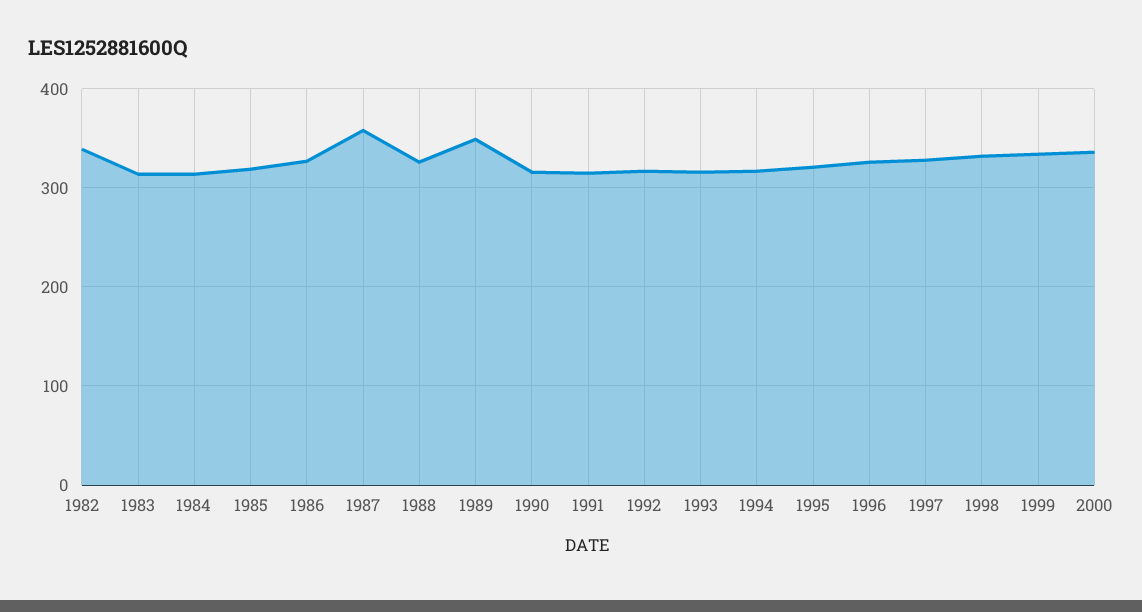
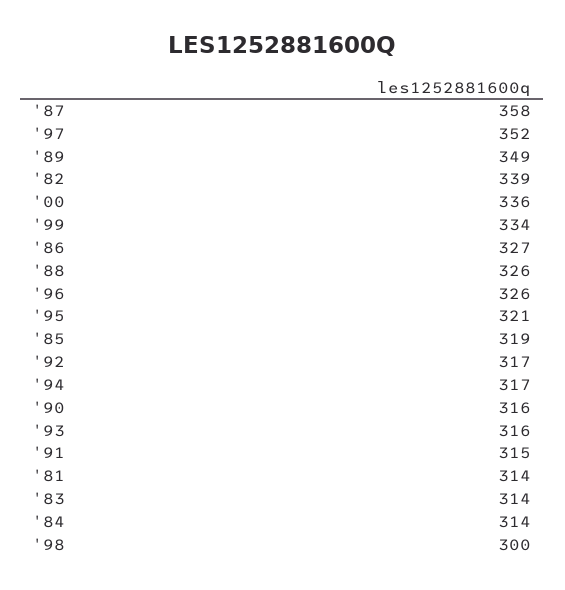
1997: 330 -> 352
1998: 330 -> 300
'81: none -> 314

